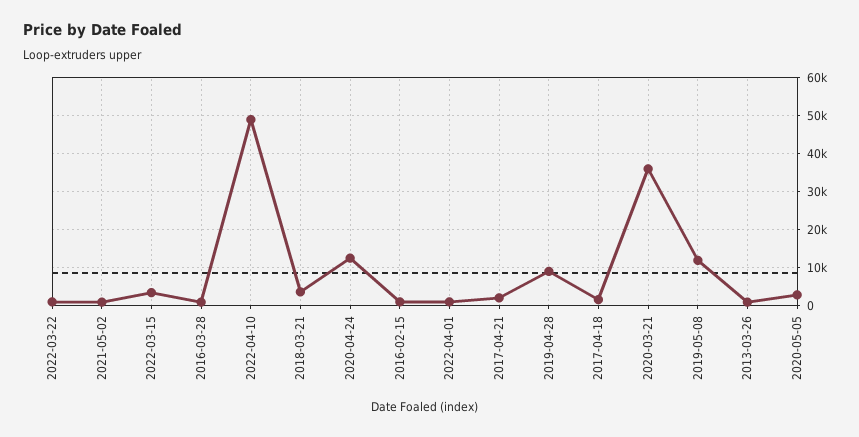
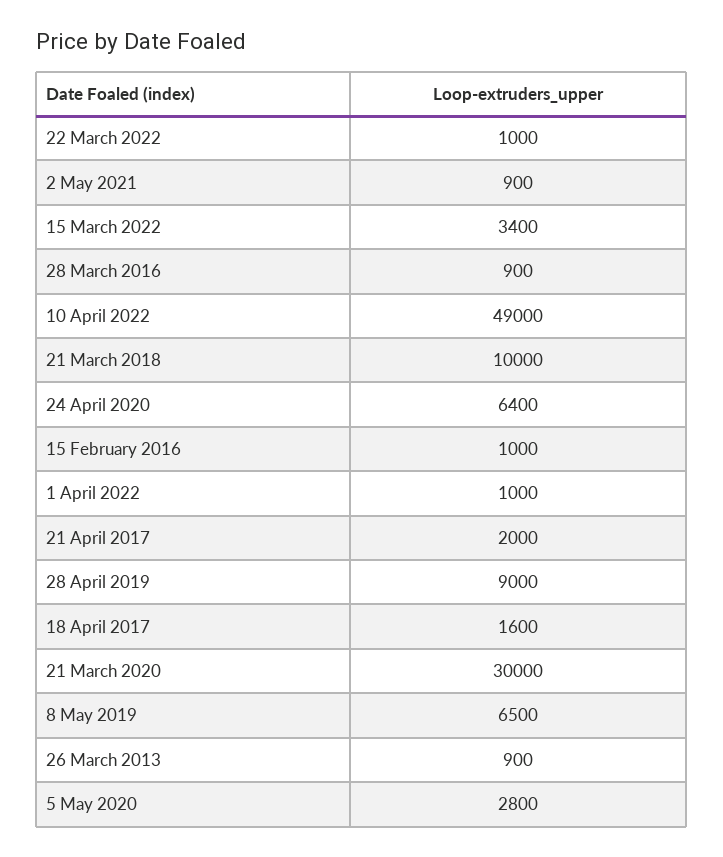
2018-03-21: 4000 -> 10000
2020-04-24: 12000 -> 6400
2020-03-21: 36000 -> 30000
2019-05-08: 12000 -> 6500

